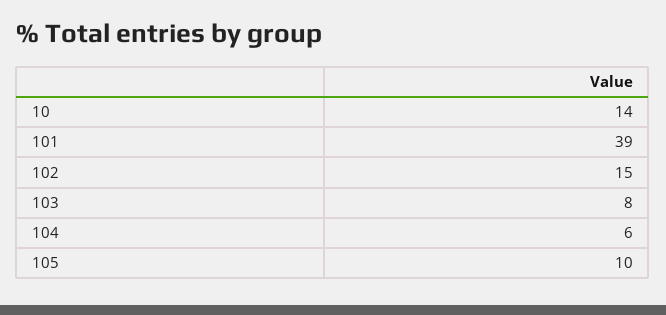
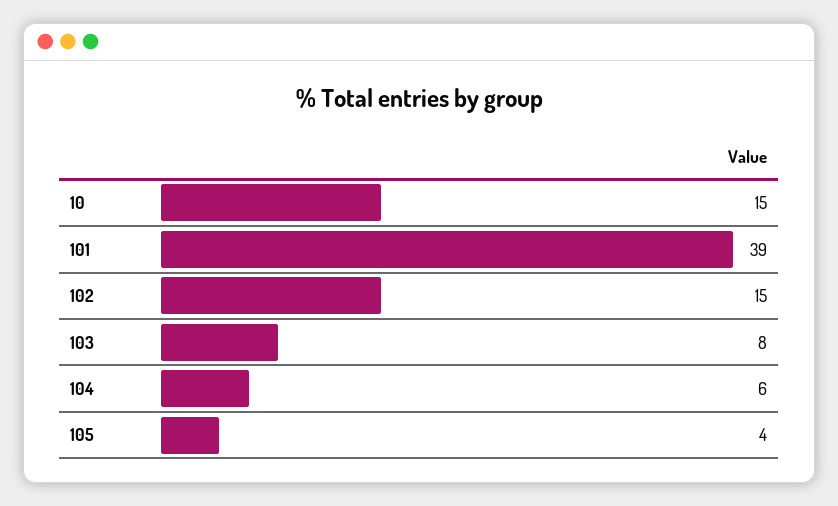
10: 14 -> 15
105: 10 -> 4

